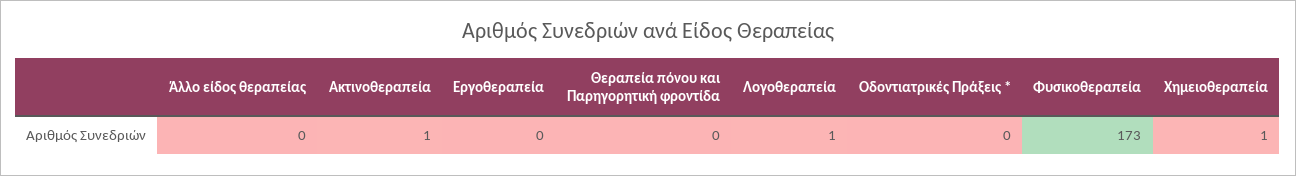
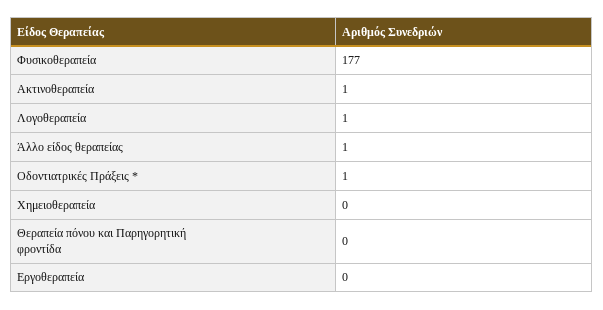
Άλλο είδος θεραπείας: 0 -> 1
Οδοντιατρικές Πράξεις *: 0 -> 1
Φυσικοθεραπεία: 173 -> 177
Χημειοθεραπεία: 1 -> 0

